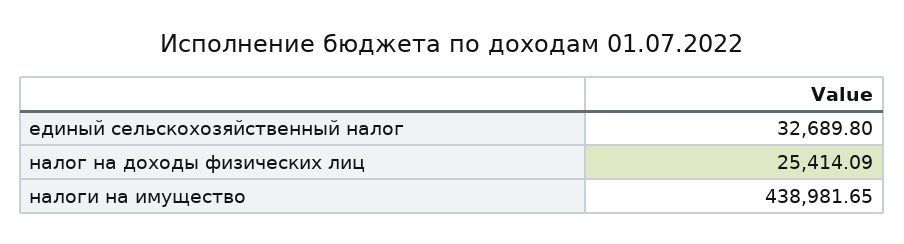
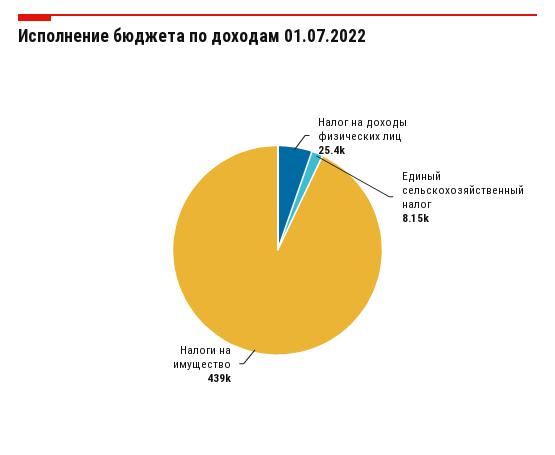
единый сельскохозяйственный налог: 32689.8 -> 8150

